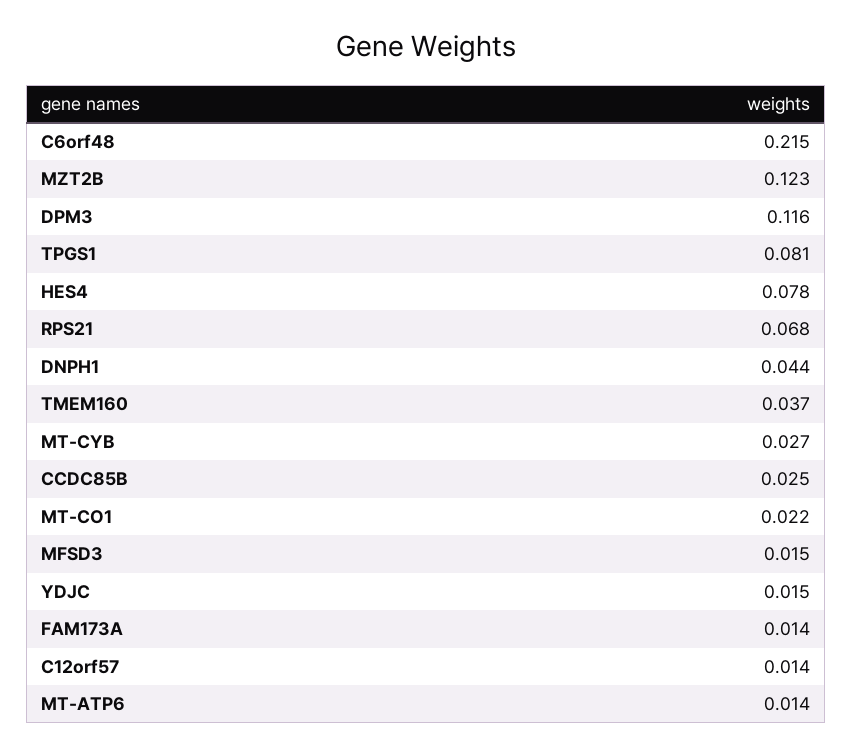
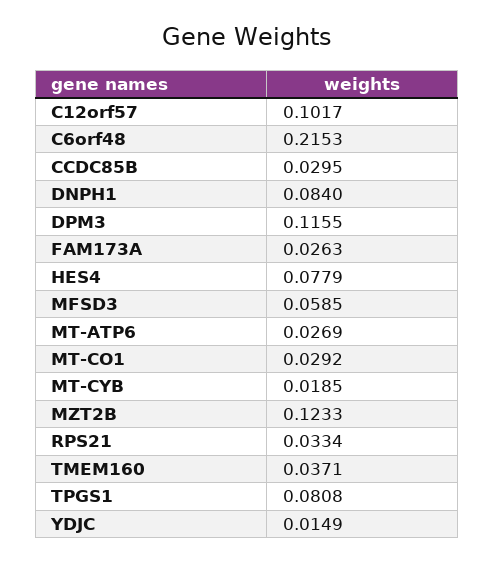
RPS21: 0.068 -> 0.0334
DNPH1: 0.044 -> 0.084
MT-CYB: 0.027 -> 0.0185
CCDC85B: 0.025 -> 0.0295
MT-CO1: 0.022 -> 0.0292
MFSD3: 0.015 -> 0.0585
FAM173A: 0.014 -> 0.0263
C12orf57: 0.014 -> 0.1017
MT-ATP6: 0.014 -> 0.0269

